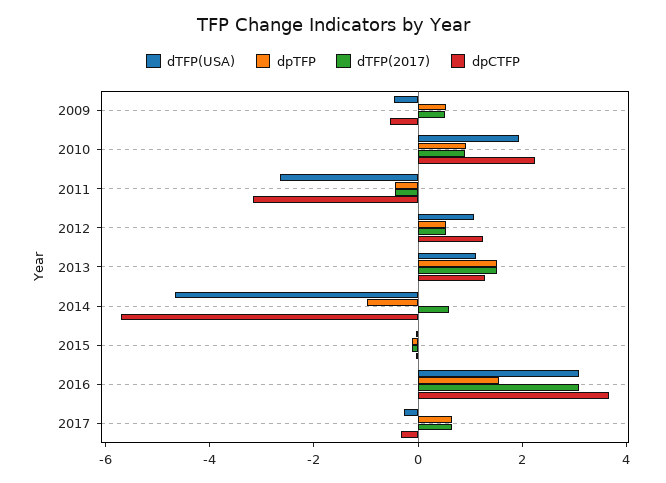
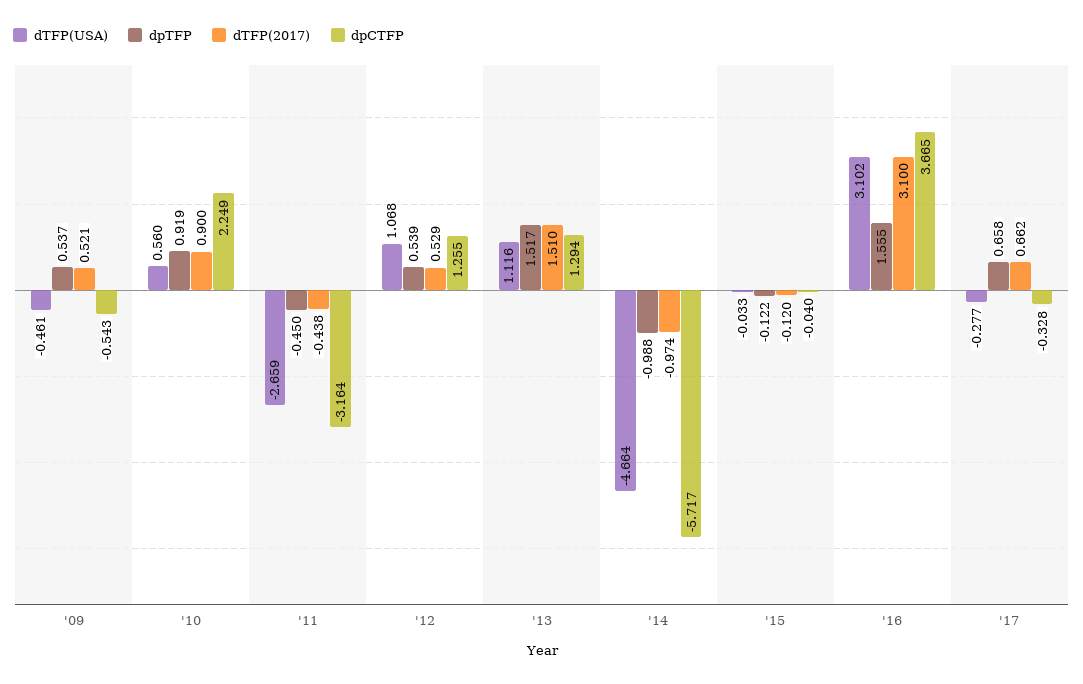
dTFP(USA), 2010: 2 -> 0.56
dTFP(2017), 2014: 0.5 -> -0.974

